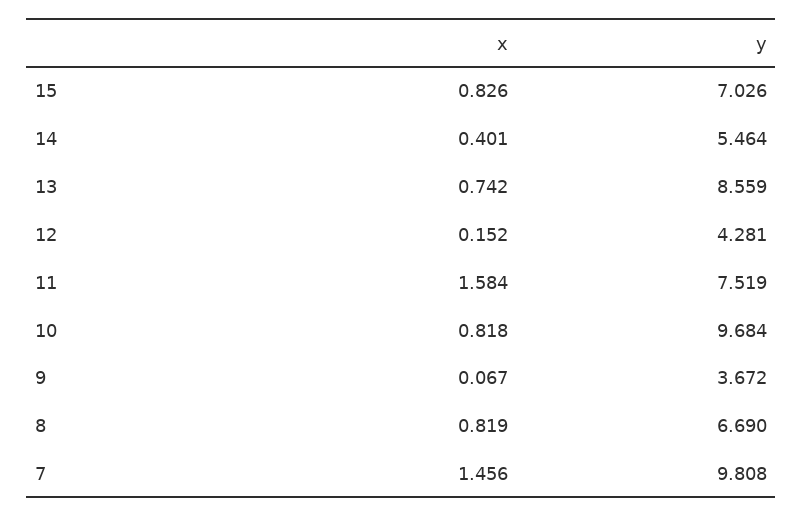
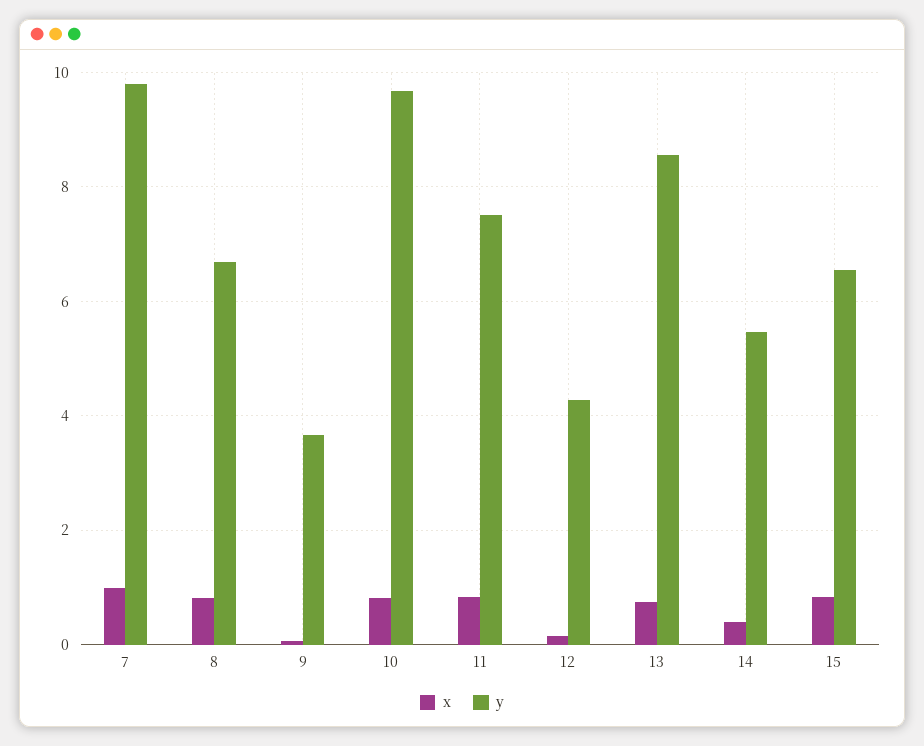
y, 15: 7.026 -> 6.6
x, 11: 1.584 -> 0.8
x, 7: 1.456 -> 1

